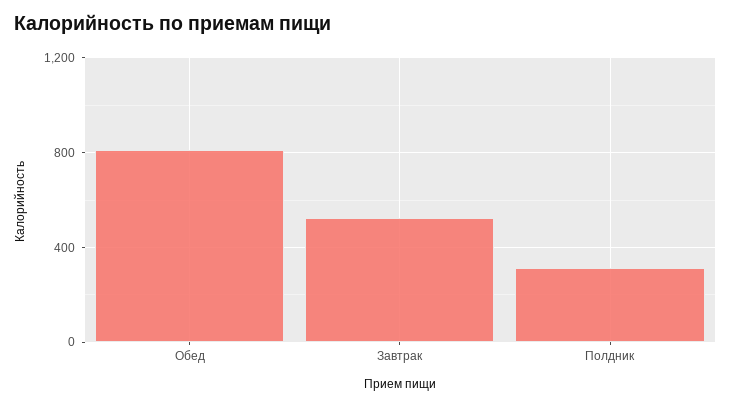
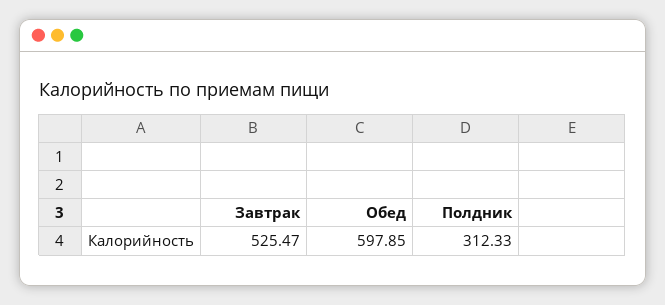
Обед: 800 -> 597.85

